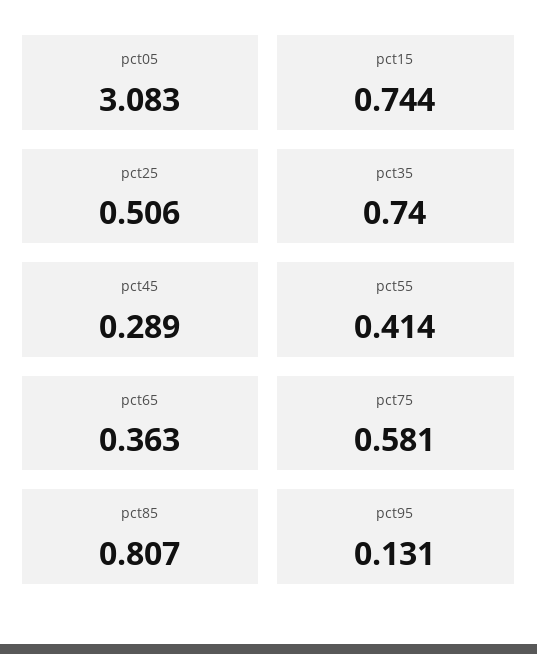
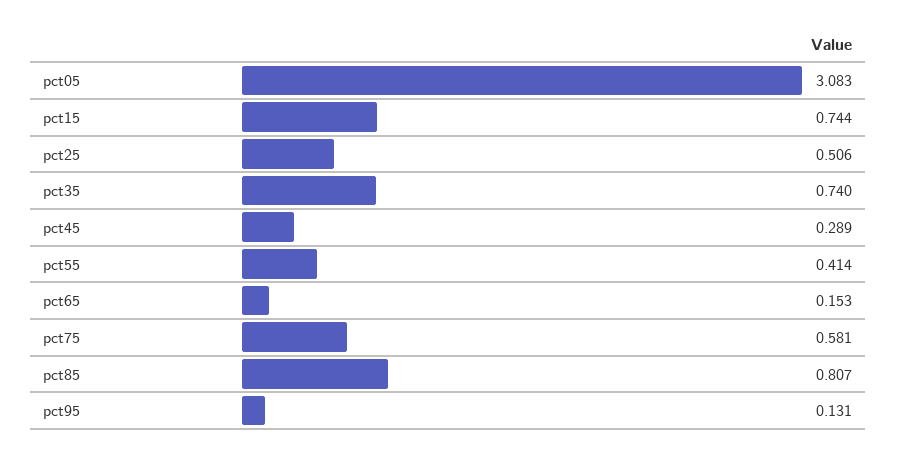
pct65: 0.363 -> 0.153

